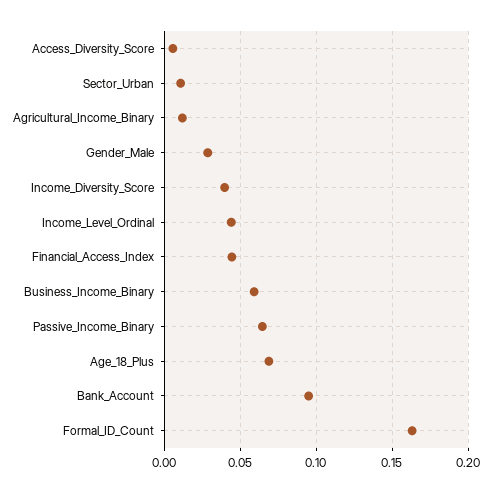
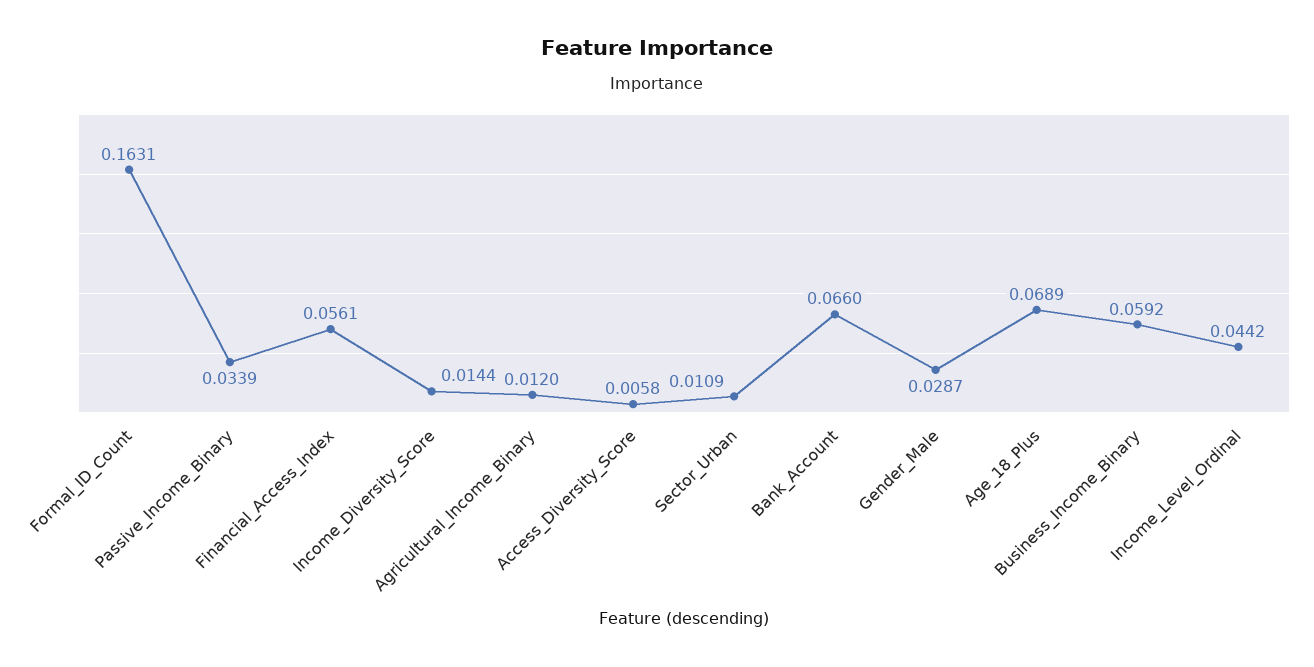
Income_Diversity_Score: 0.04 -> 0.0144
Financial_Access_Index: 0.045 -> 0.0561
Passive_Income_Binary: 0.065 -> 0.0339
Bank_Account: 0.095 -> 0.066

